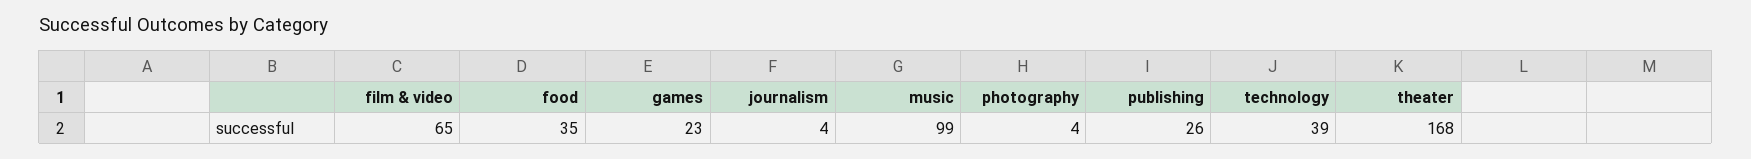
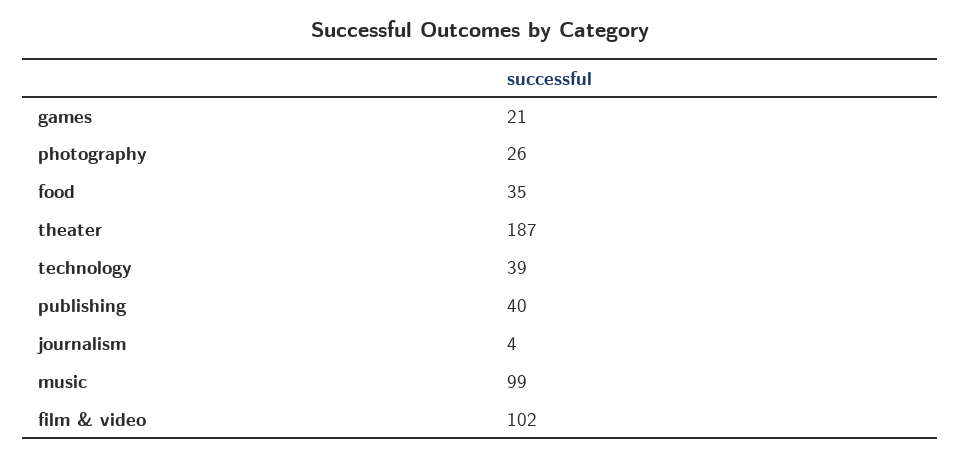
film & video: 65 -> 102
games: 23 -> 21
photography: 4 -> 26
publishing: 26 -> 40
theater: 168 -> 187

